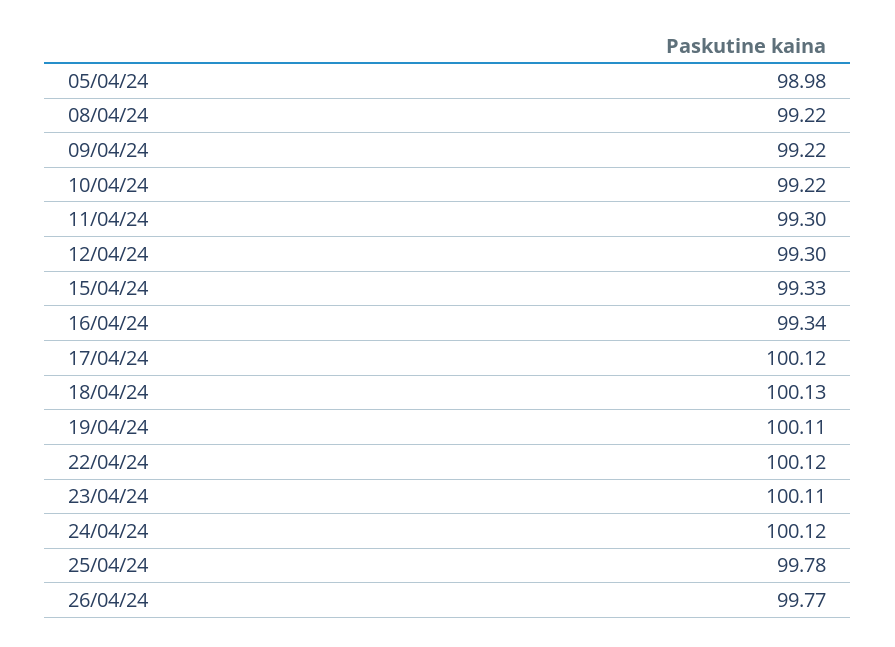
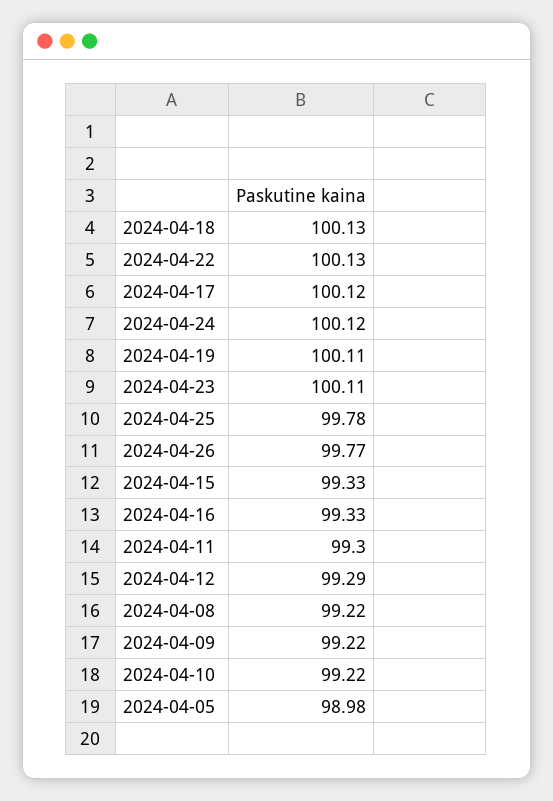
12/04/24: 99.3 -> 99.29
16/04/24: 99.34 -> 99.33
22/04/24: 100.12 -> 100.13

